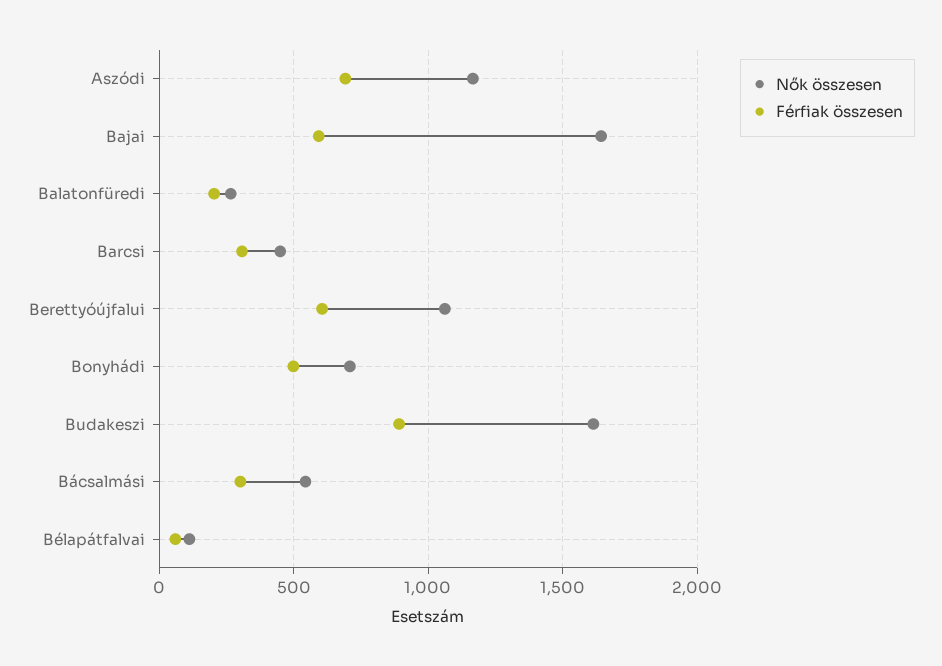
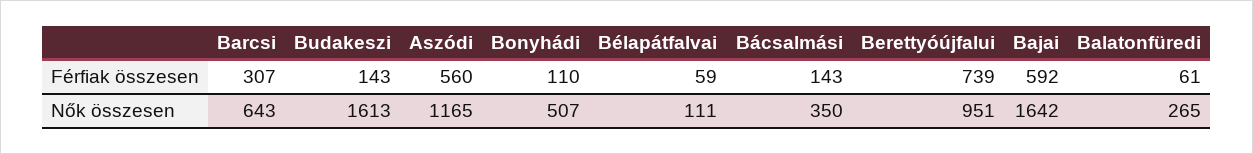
Férfiak összesen, Aszódi: 700 -> 560
Férfiak összesen, Balatonfüredi: 200 -> 61
Nők összesen, Barcsi: 450 -> 643
Nők összesen, Berettyóújfalui: 1050 -> 951
Férfiak összesen, Berettyóújfalui: 600 -> 739
Nők összesen, Bonyhádi: 700 -> 507
Férfiak összesen, Bonyhádi: 500 -> 110
Férfiak összesen, Budakeszi: 900 -> 143
Nők összesen, Bácsalmási: 550 -> 350
Férfiak összesen, Bácsalmási: 300 -> 143

